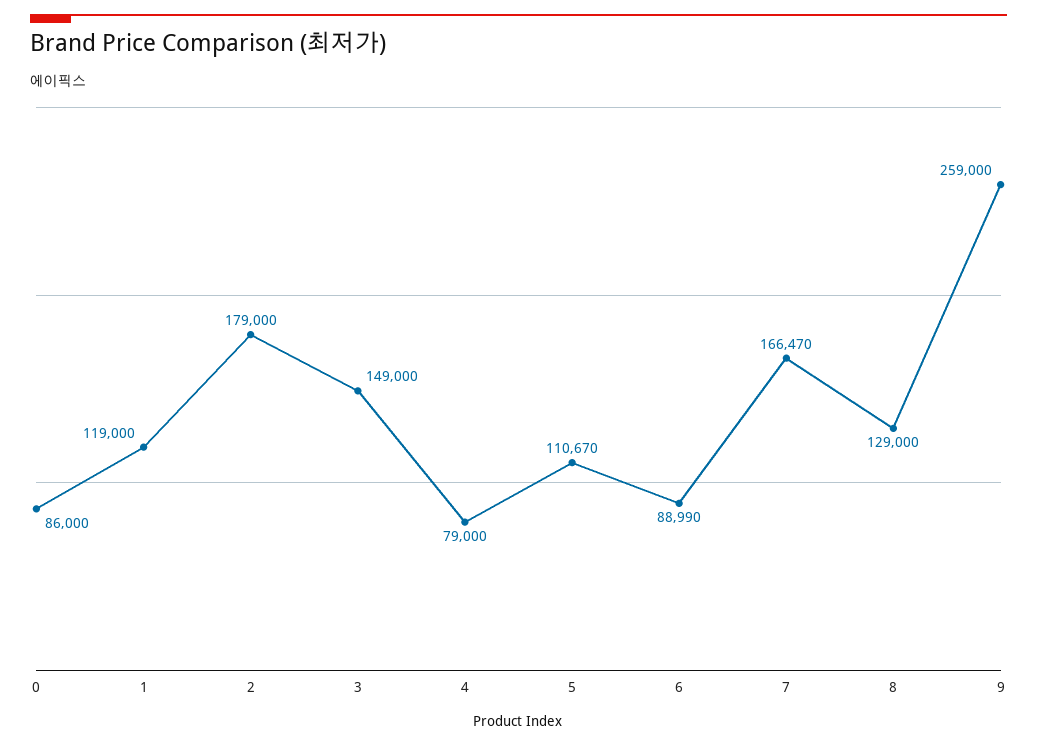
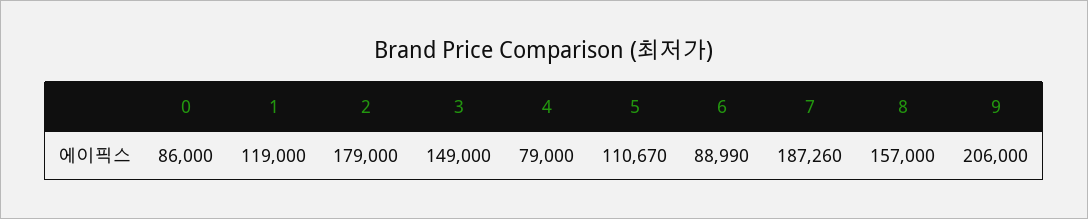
7: 166470 -> 187260
8: 129000 -> 157000
9: 259000 -> 206000

